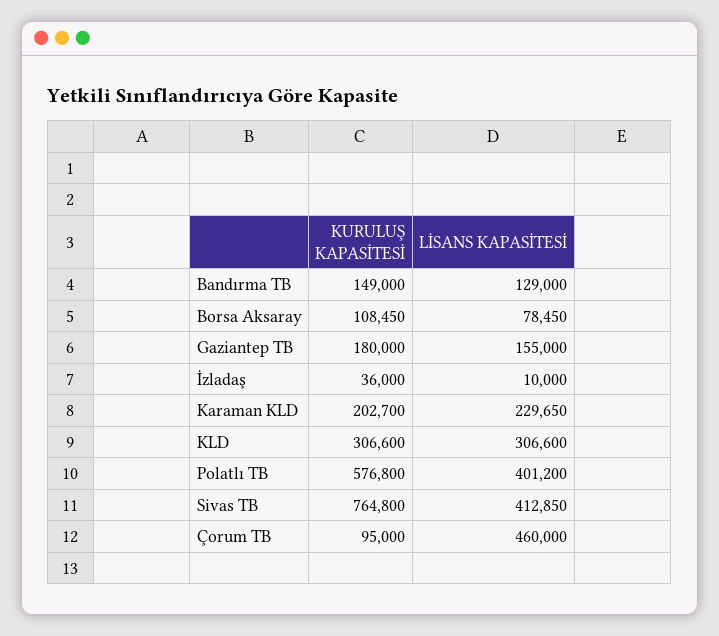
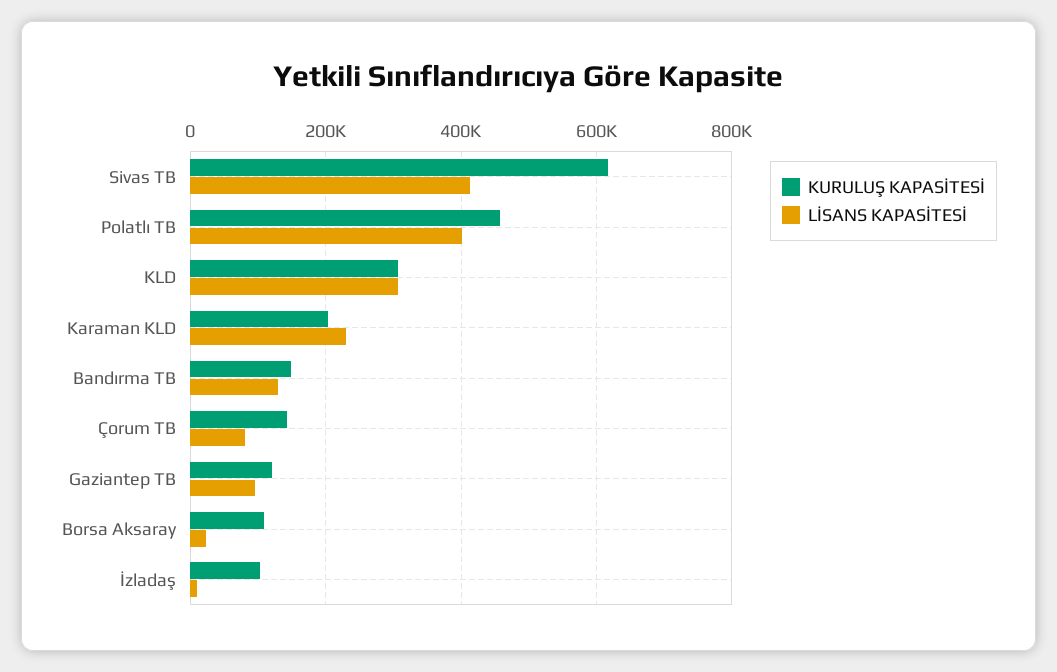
LİSANS KAPASİTESİ, Borsa Aksaray: 78450 -> 20000
KURULUŞ KAPASİTESİ, Gaziantep TB: 180000 -> 120000
LİSANS KAPASİTESİ, Gaziantep TB: 155000 -> 100000
KURULUŞ KAPASİTESİ, İzladaş: 36000 -> 100000
KURULUŞ KAPASİTESİ, Polatlı TB: 576800 -> 460000
KURULUŞ KAPASİTESİ, Sivas TB: 764800 -> 620000
KURULUŞ KAPASİTESİ, Çorum TB: 95000 -> 140000
LİSANS KAPASİTESİ, Çorum TB: 460000 -> 80000

